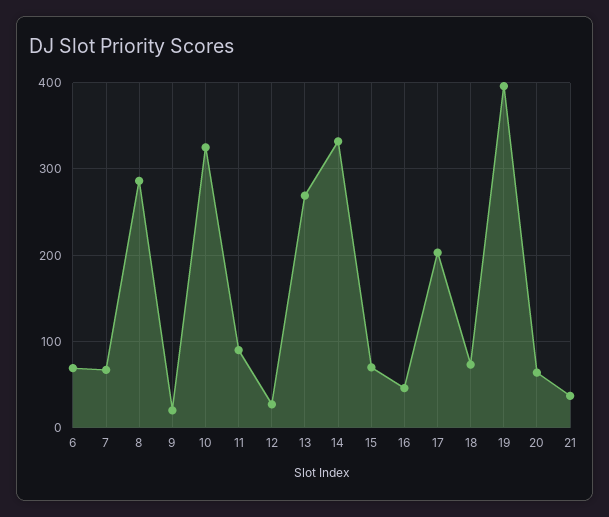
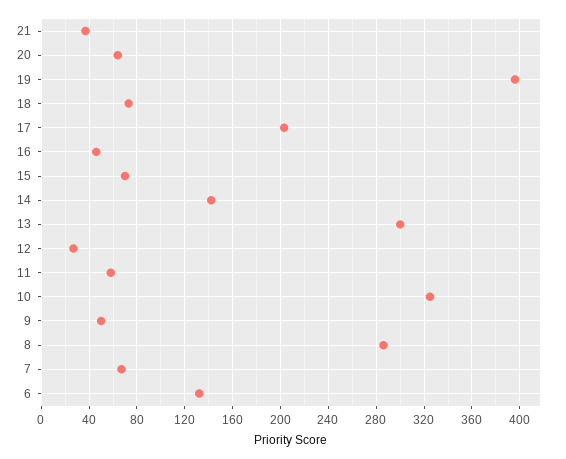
6: 70 -> 130
9: 20 -> 50
11: 90 -> 60
13: 270 -> 300
14: 330 -> 140

